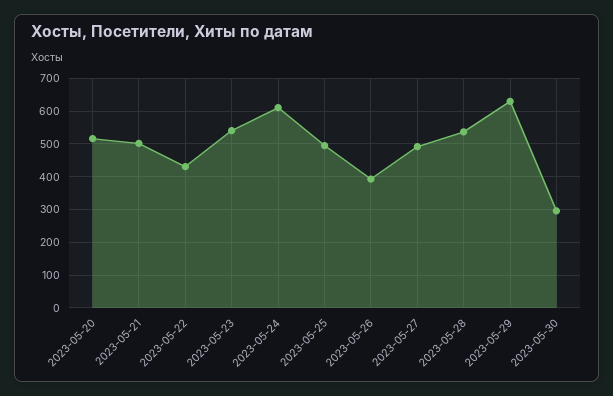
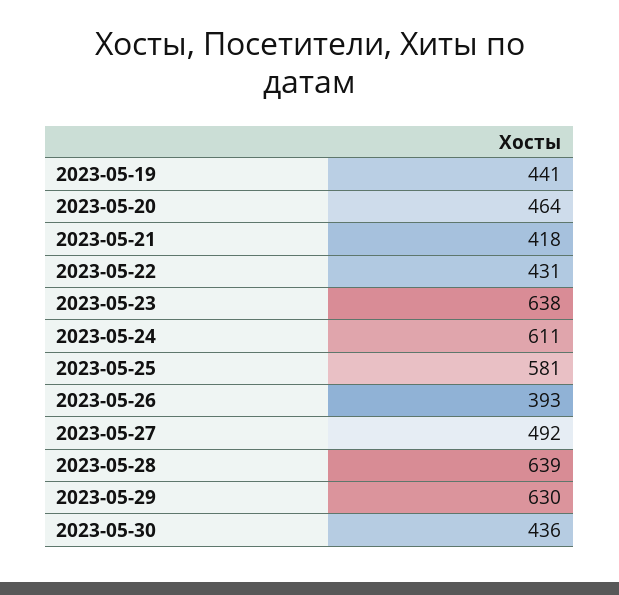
2023-05-20: 520 -> 464
2023-05-21: 500 -> 418
2023-05-23: 540 -> 638
2023-05-25: 500 -> 581
2023-05-28: 540 -> 639
2023-05-30: 300 -> 436
2023-05-19: none -> 441

